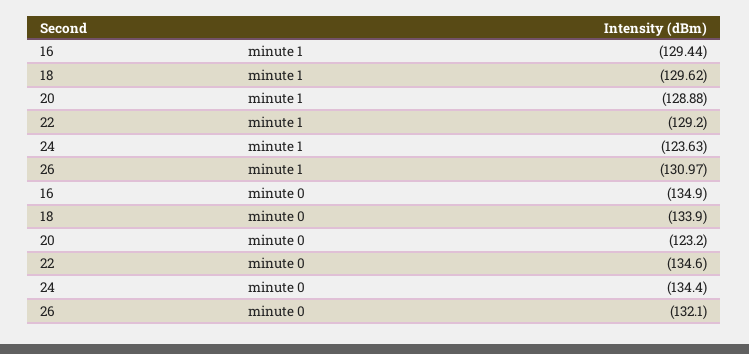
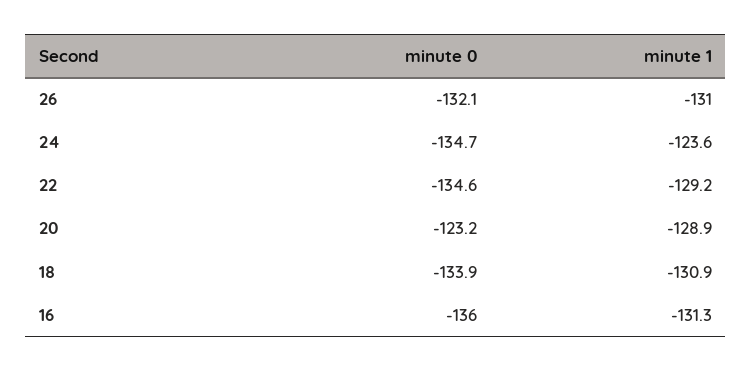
16, minute 1: -129.44 -> -131.3
18, minute 1: -129.62 -> -130.9
16, minute 0: -134.9 -> -136
24, minute 0: -134.4 -> -134.7

